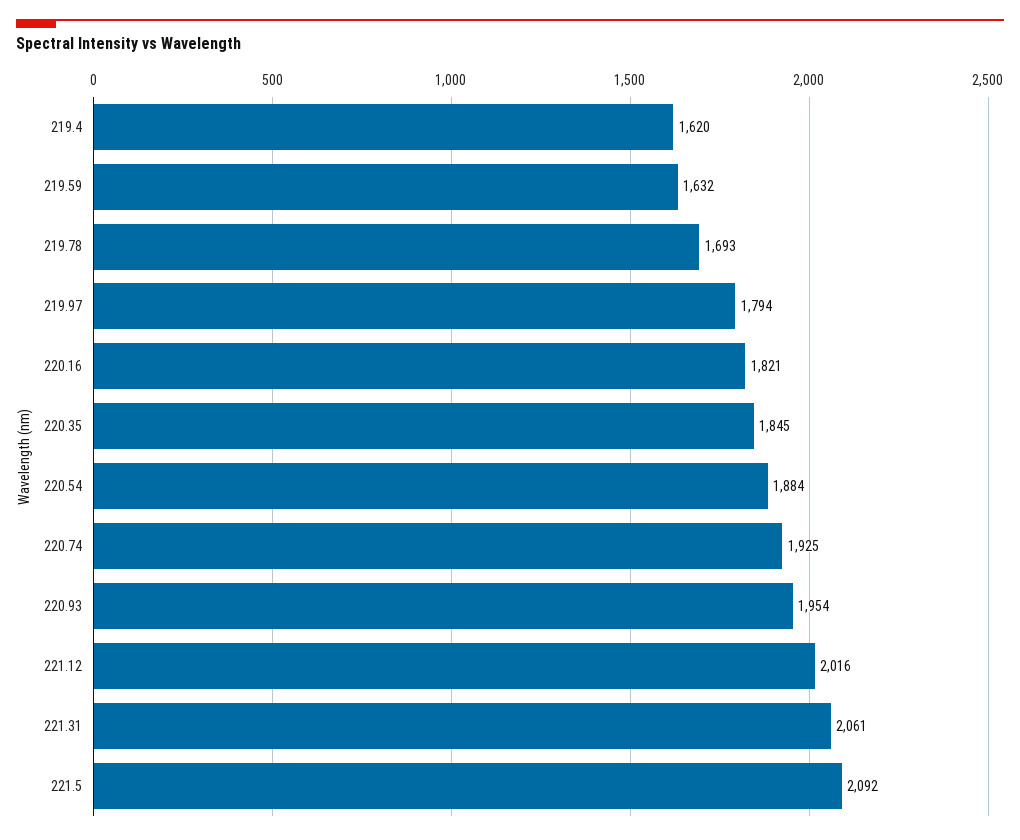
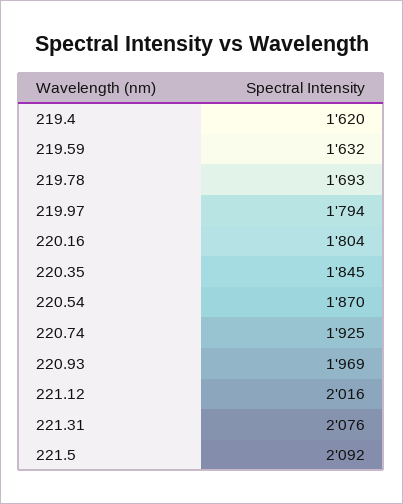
220.16: 1821 -> 1804
220.54: 1884 -> 1870
220.93: 1954 -> 1969
221.31: 2061 -> 2076

